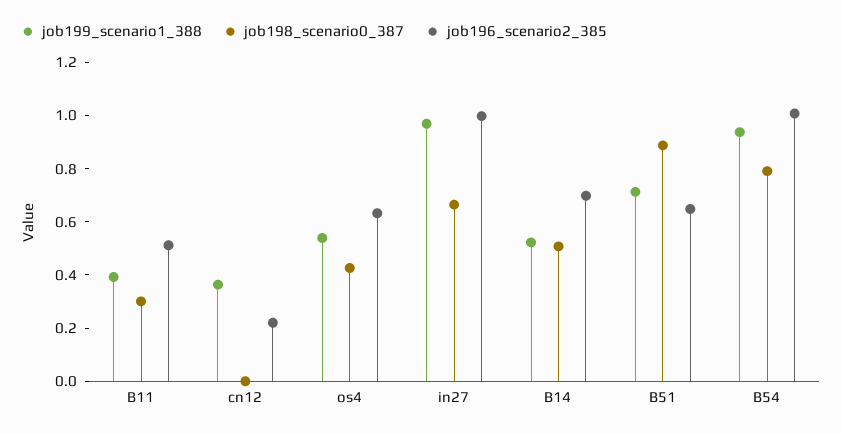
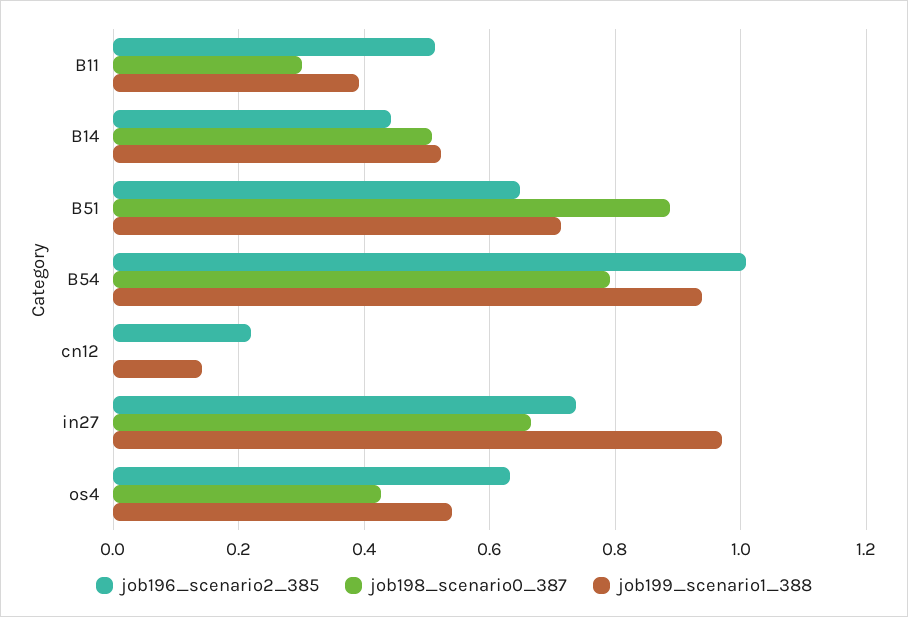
job199_scenario1_388, cn12: 0.35 -> 0.14
job196_scenario2_385, in27: 1 -> 0.74
job196_scenario2_385, B14: 0.7 -> 0.44

